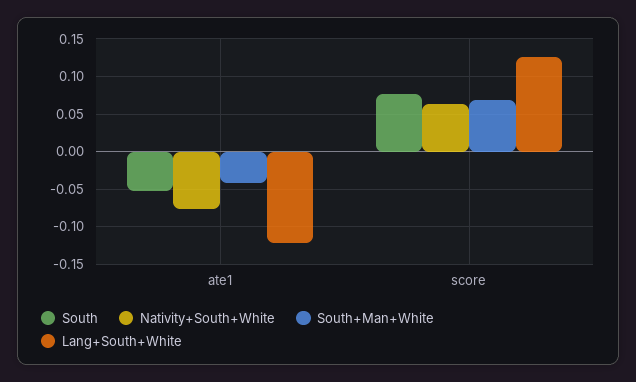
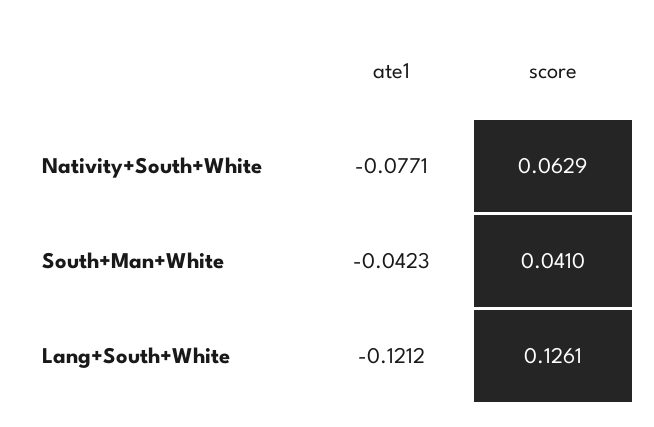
South, ate1: -0.05 -> none
South, score: 0.08 -> none
South+Man+White, score: 0.07 -> 0.041

